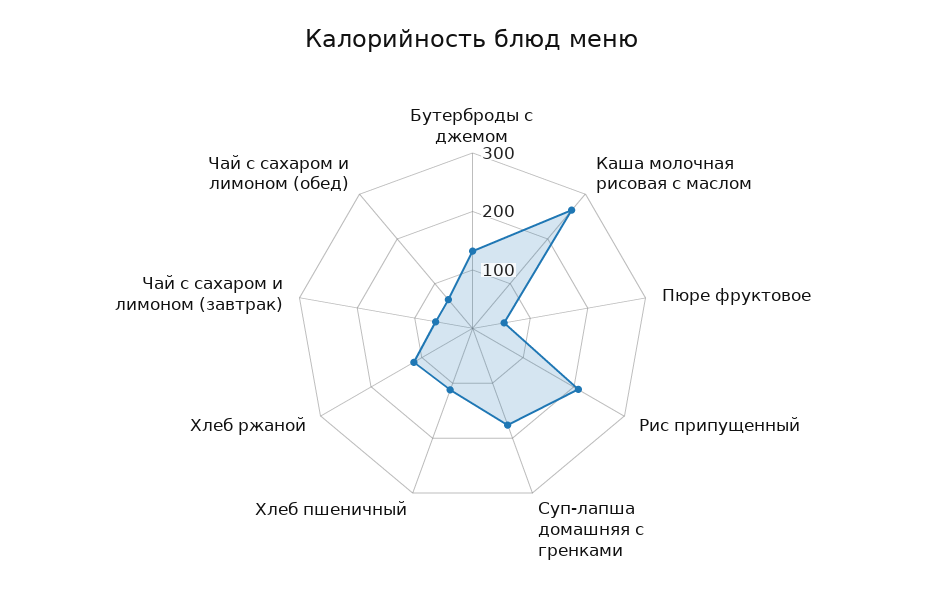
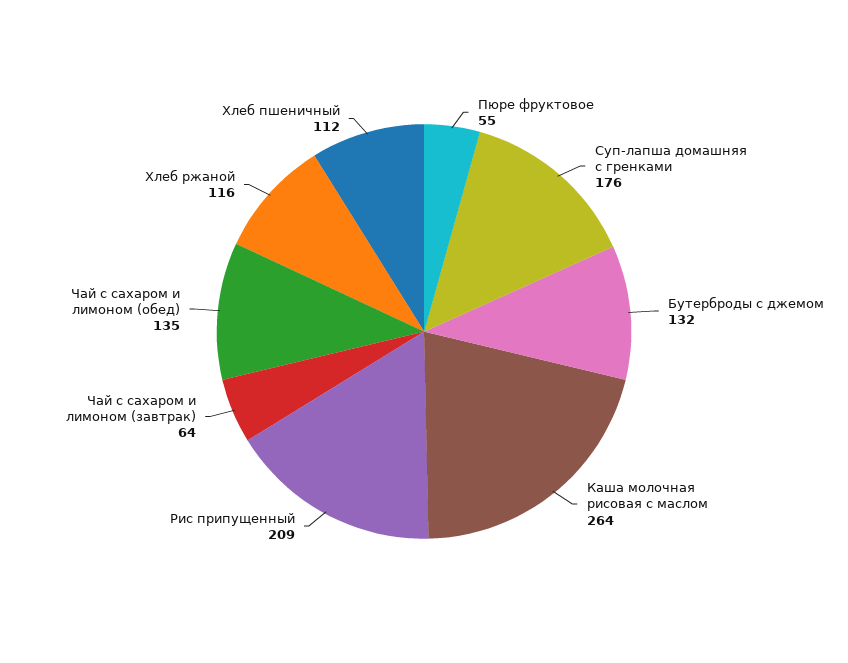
Чай с сахаром и лимоном (обед): 60 -> 135

